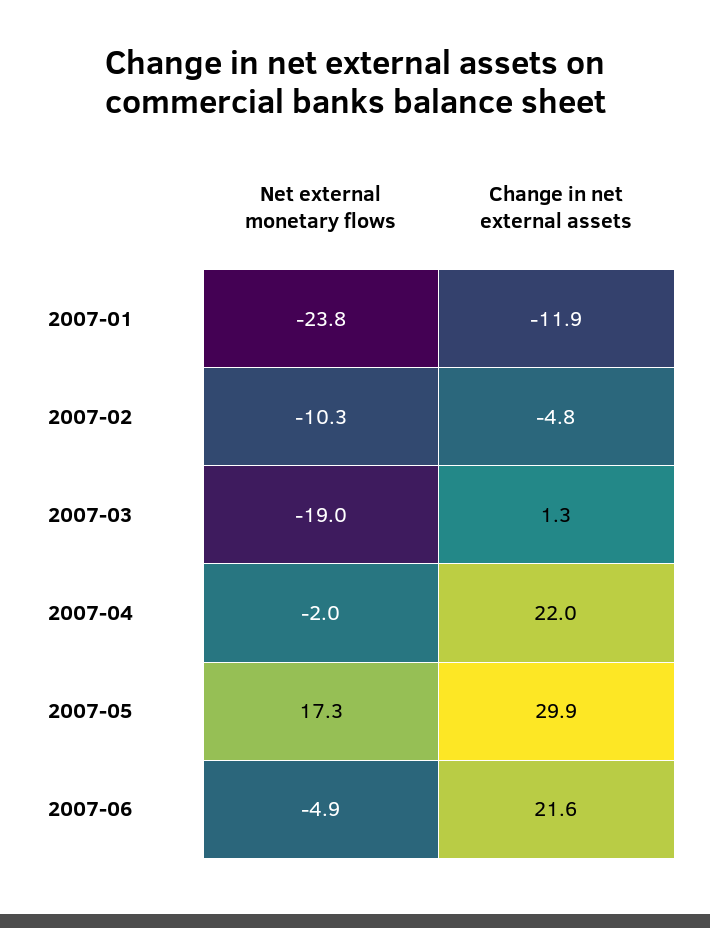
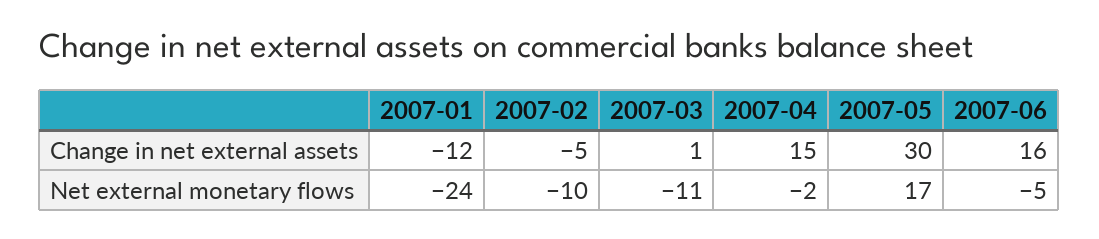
Net external monetary flows, 2007-03: -19 -> -11
Change in net external assets, 2007-04: 22 -> 15
Change in net external assets, 2007-06: 21.6 -> 16

